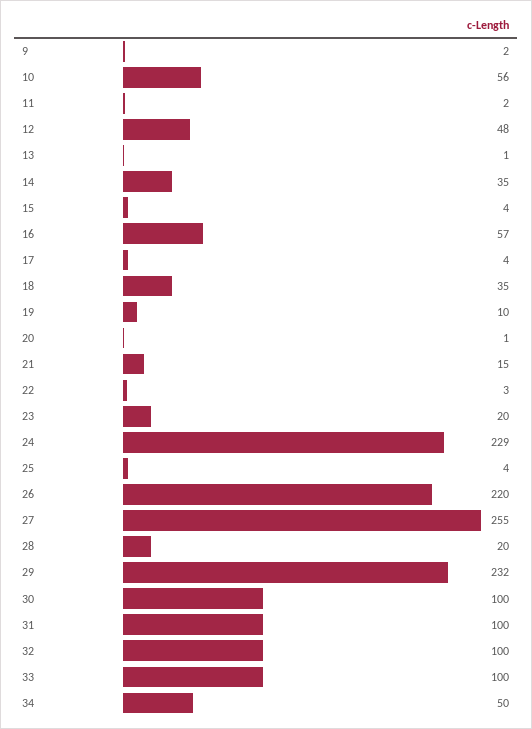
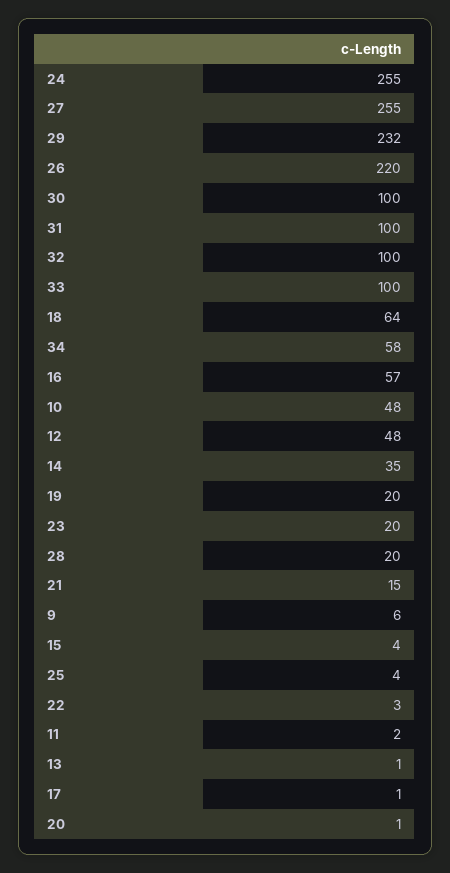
9: 2 -> 6
10: 56 -> 48
17: 4 -> 1
18: 35 -> 64
19: 10 -> 20
24: 229 -> 255
34: 50 -> 58

